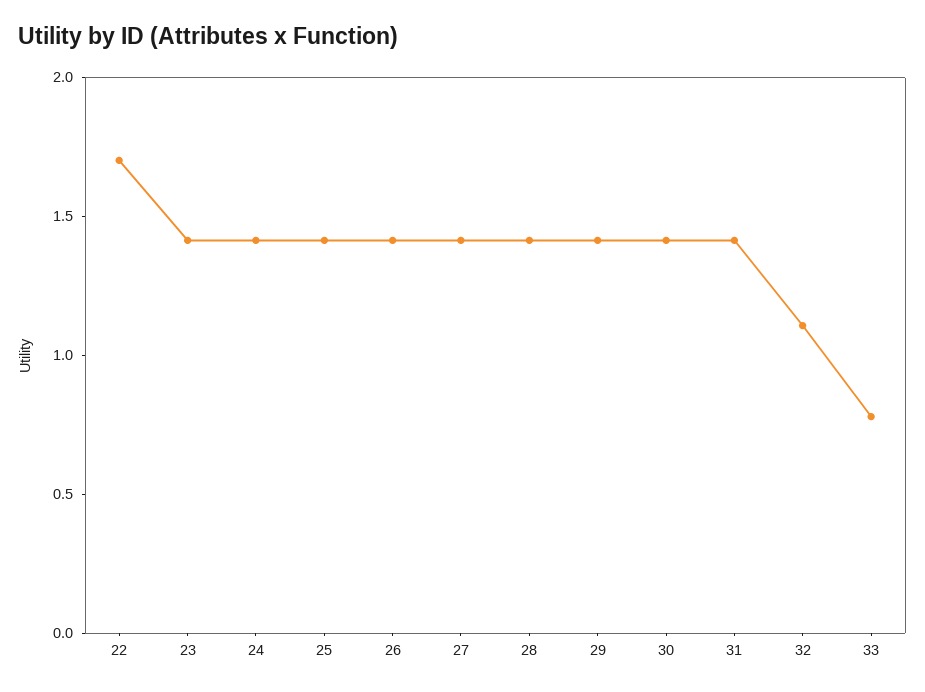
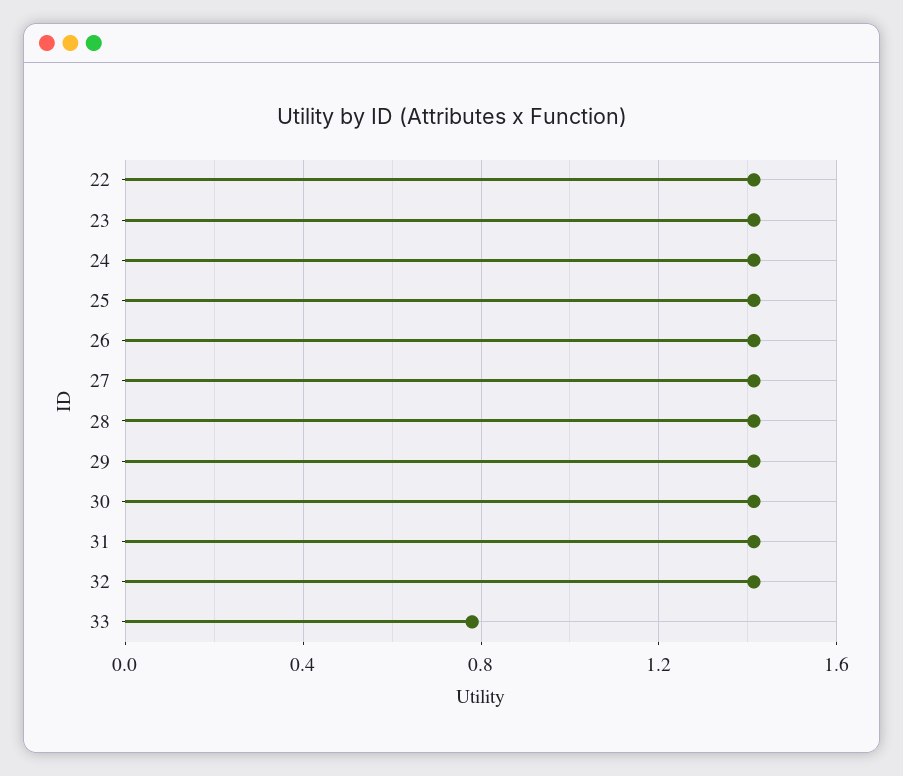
22: 1.7 -> 1.4
32: 1.1 -> 1.4

